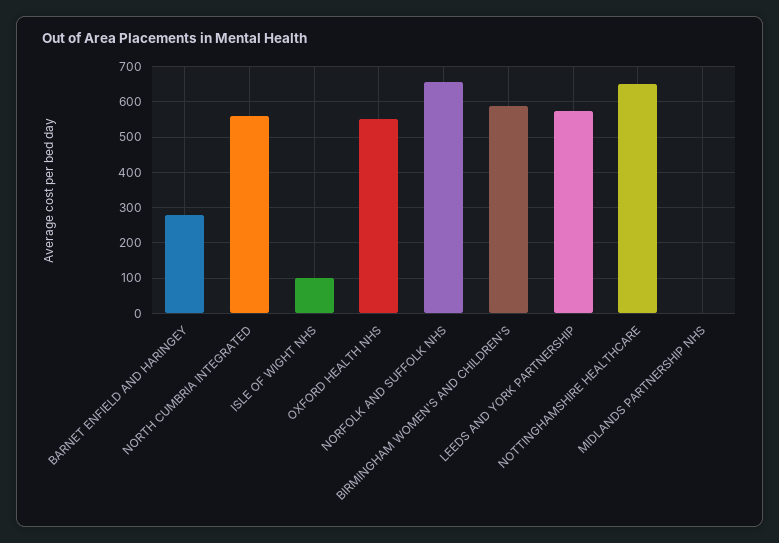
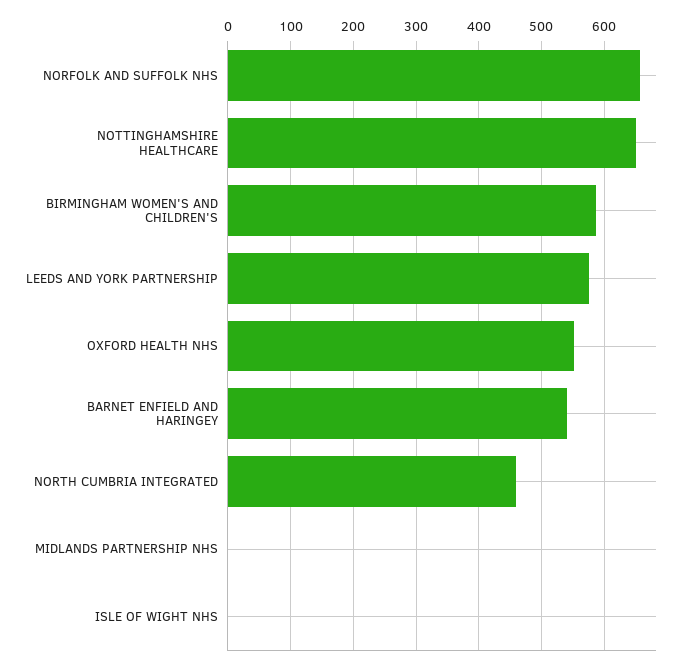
BARNET ENFIELD AND HARINGEY: 280 -> 540
NORTH CUMBRIA INTEGRATED: 560 -> 460
ISLE OF WIGHT NHS: 100 -> 0

